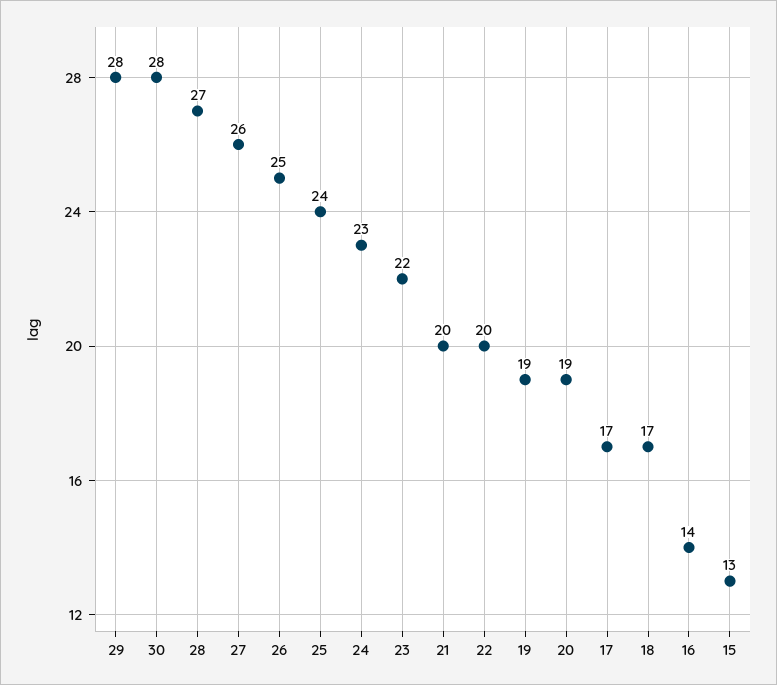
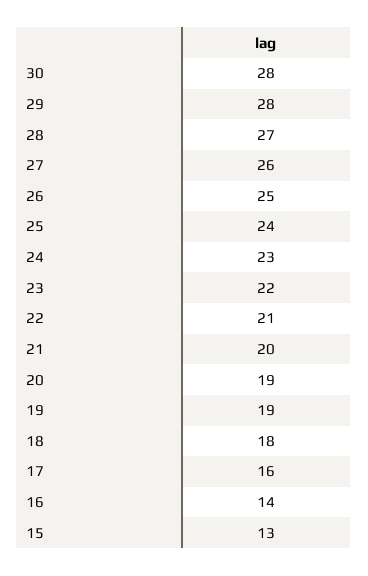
22: 20 -> 21
17: 17 -> 16
18: 17 -> 18

